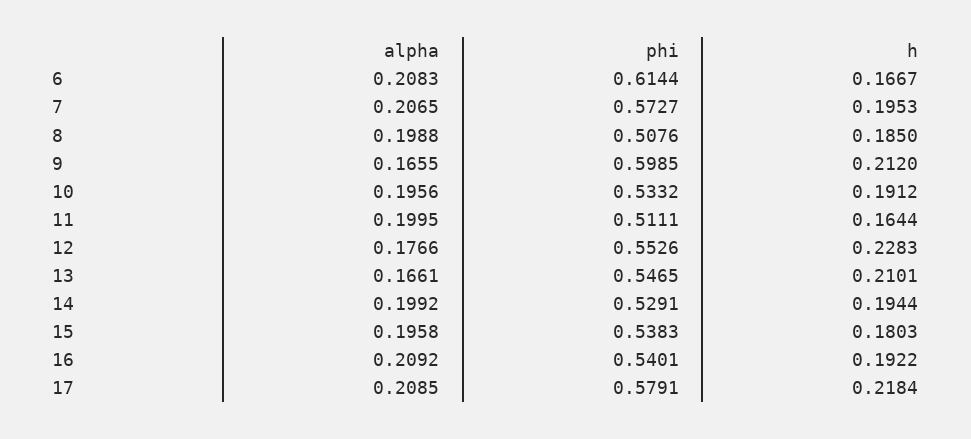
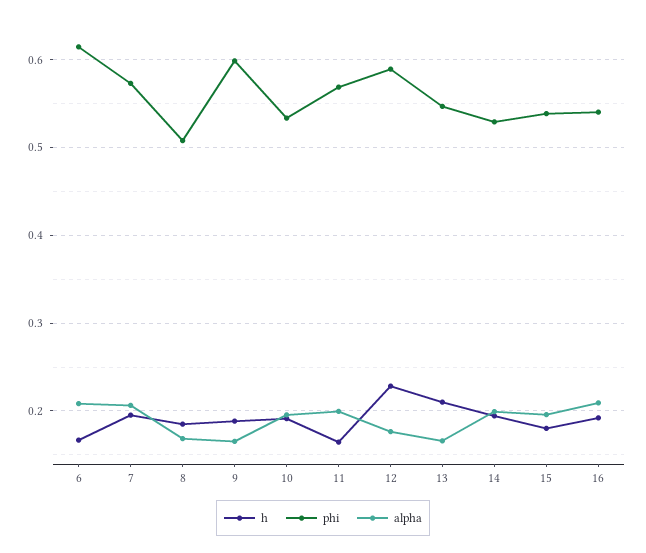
alpha, 8: 0.1988 -> 0.17
h, 9: 0.212 -> 0.19
phi, 11: 0.5111 -> 0.57
phi, 12: 0.5526 -> 0.59
alpha, 17: 0.2085 -> none
phi, 17: 0.5791 -> none
h, 17: 0.2184 -> none

